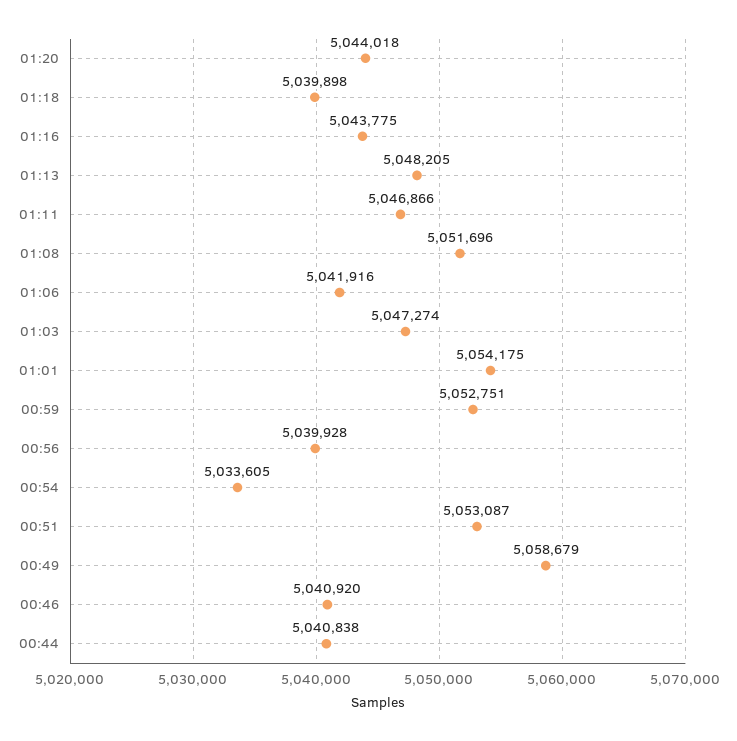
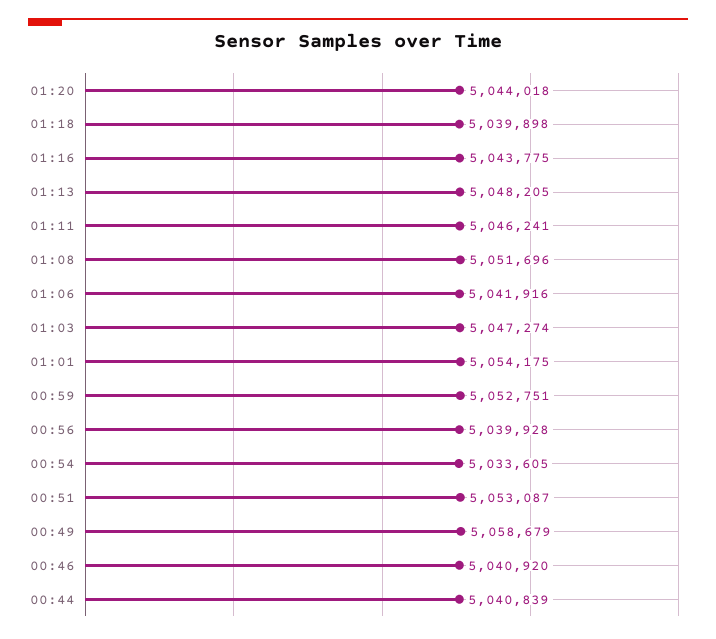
01:11: 5046866 -> 5046241
00:44: 5040838 -> 5040839

